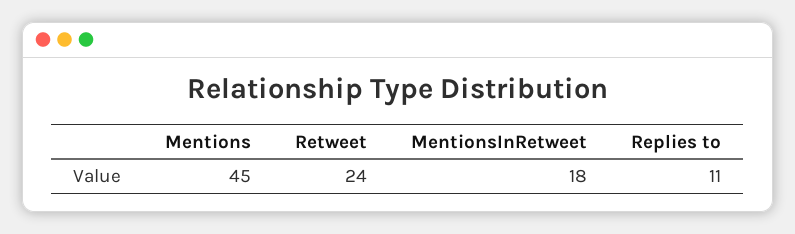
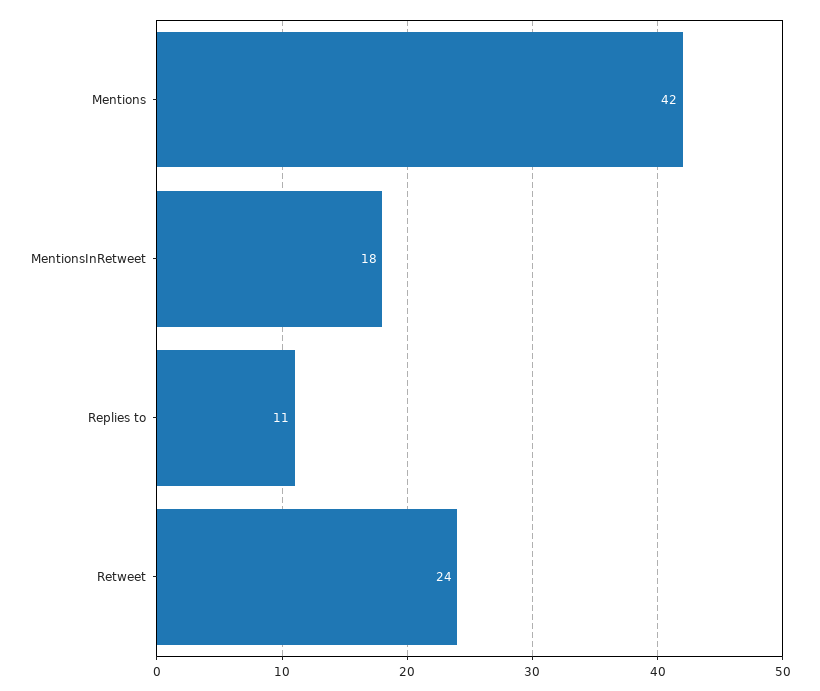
Mentions: 45 -> 42

